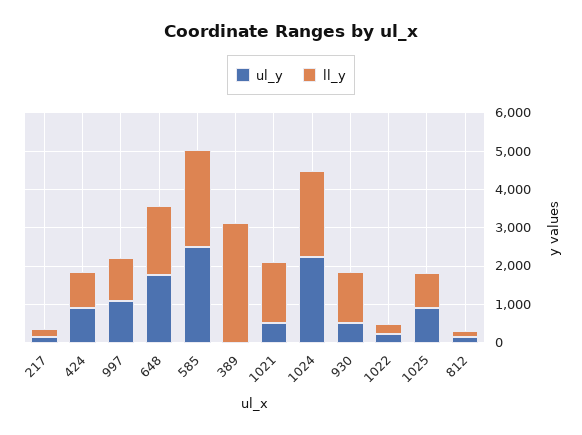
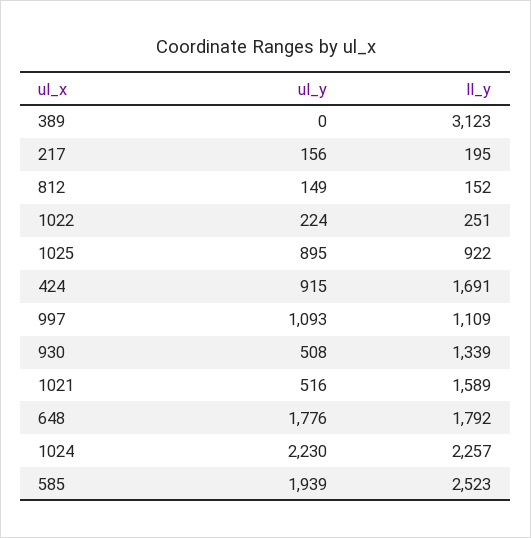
ll_y, 424: 1000 -> 1691
ul_y, 585: 2500 -> 1939

